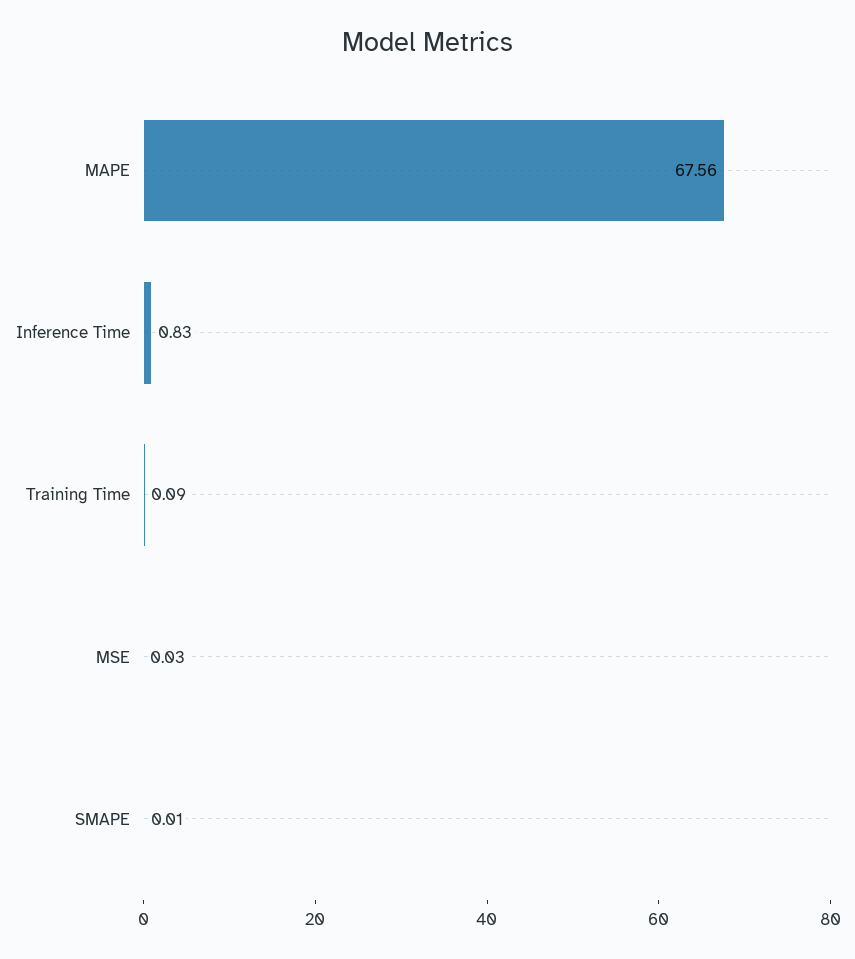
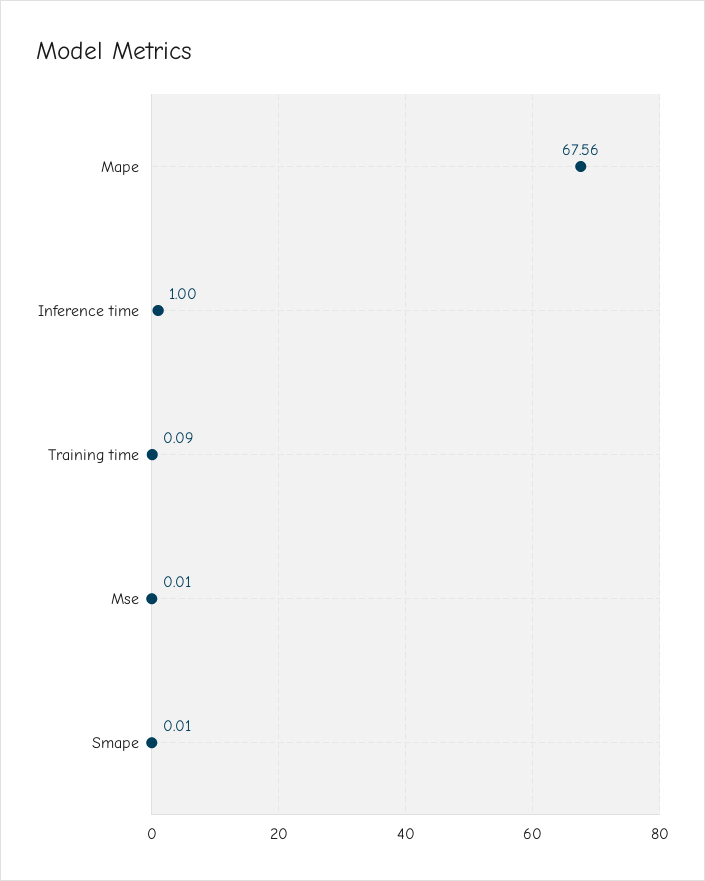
Inference Time: 0.83 -> 1
MSE: 0.03 -> 0.01

